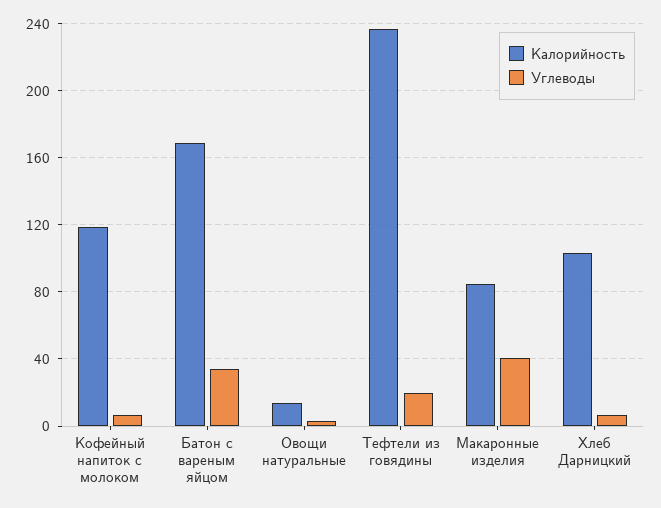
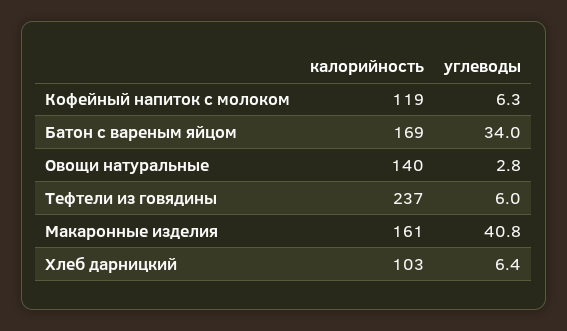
Калорийность, Овощи натуральные: 15 -> 140
Углеводы, Тефтели из говядины: 20 -> 6
Калорийность, Макаронные изделия: 85 -> 161

